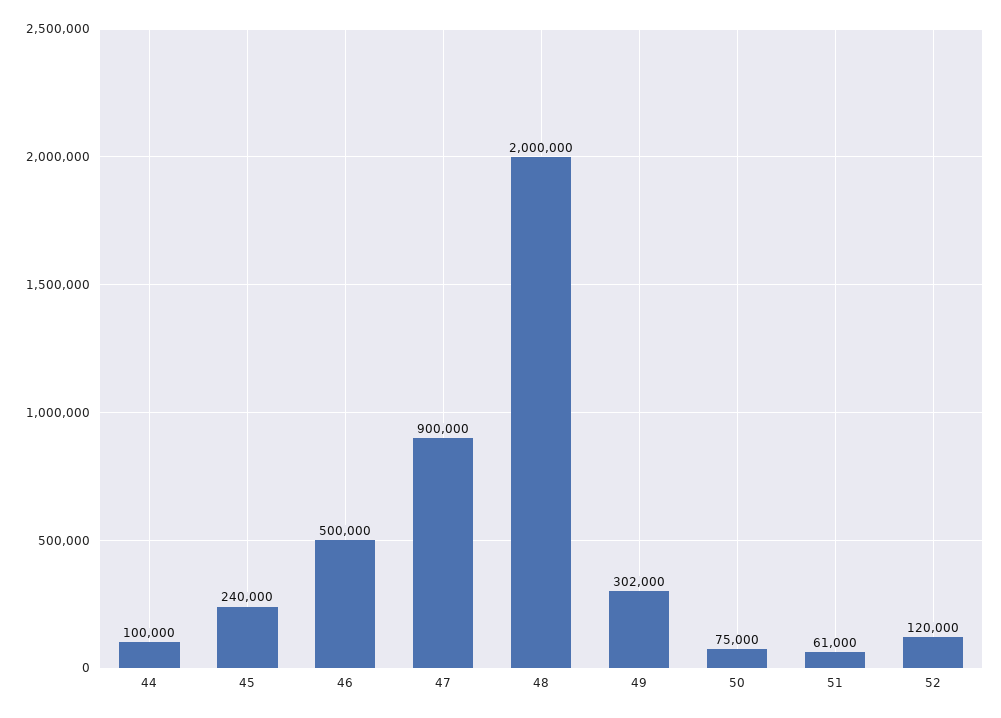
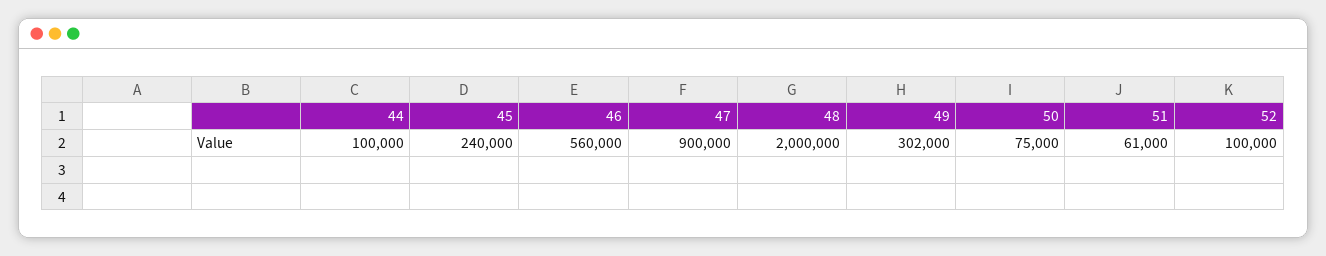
46: 500000 -> 560000
52: 120000 -> 100000

